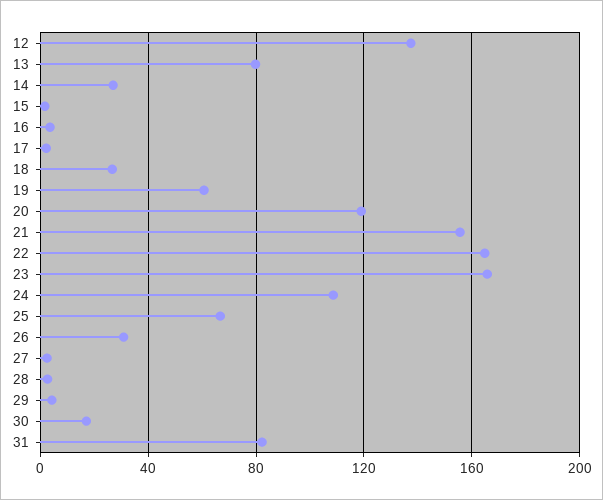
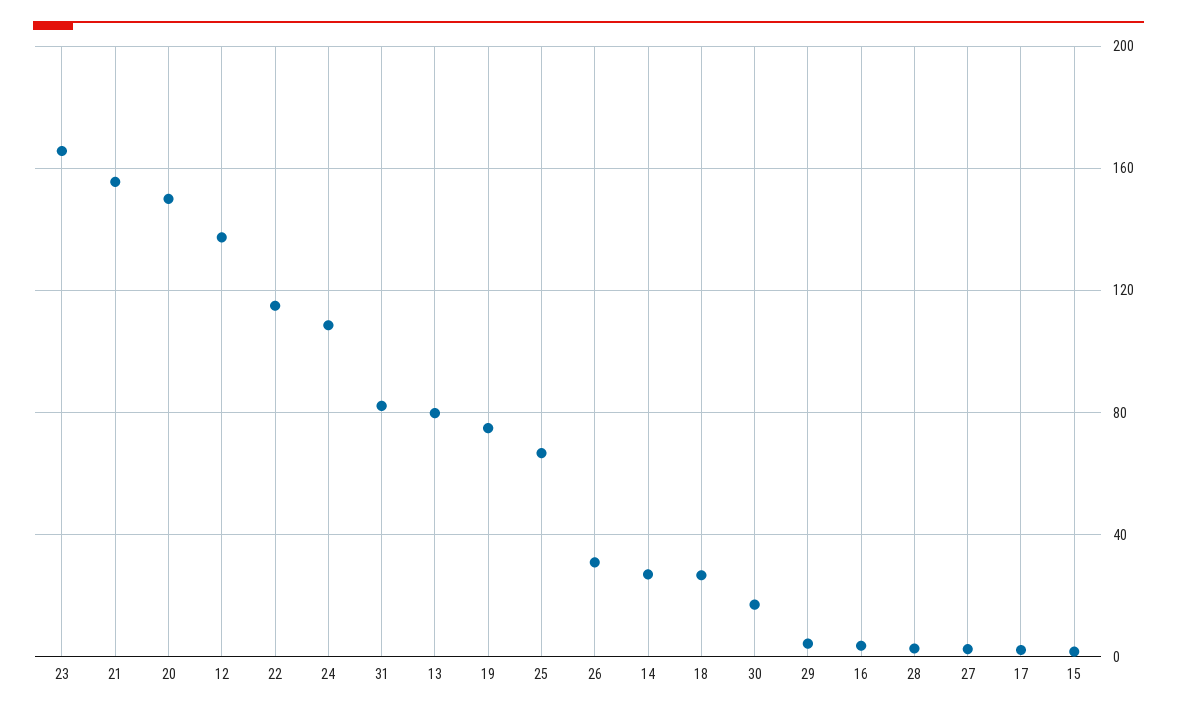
19: 60 -> 75
20: 120 -> 150
22: 165 -> 115

